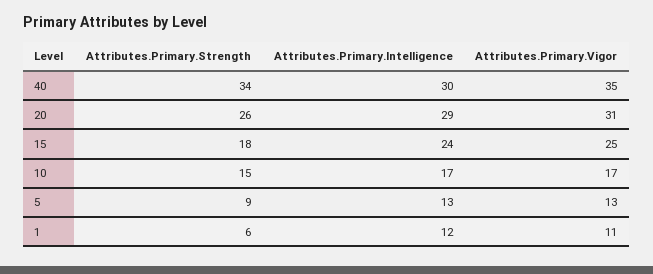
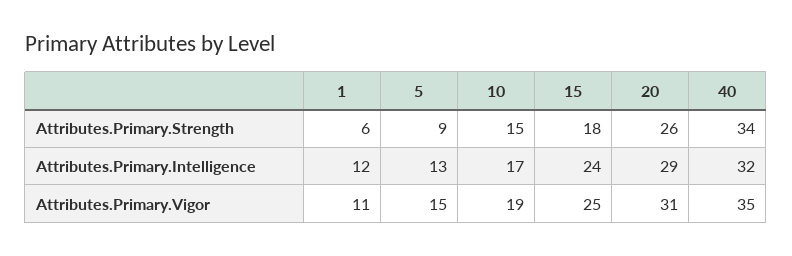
Attributes.Primary.Intelligence, 40: 30 -> 32
Attributes.Primary.Vigor, 10: 17 -> 19
Attributes.Primary.Vigor, 5: 13 -> 15

